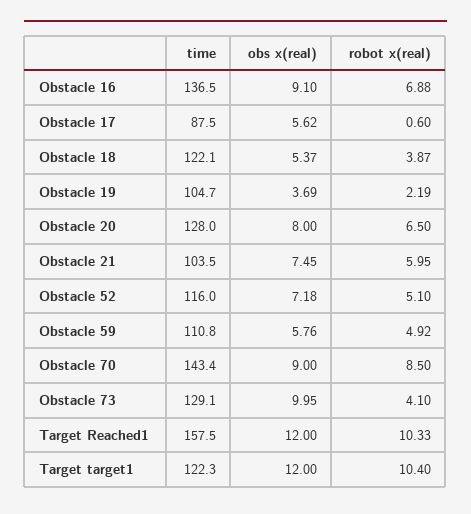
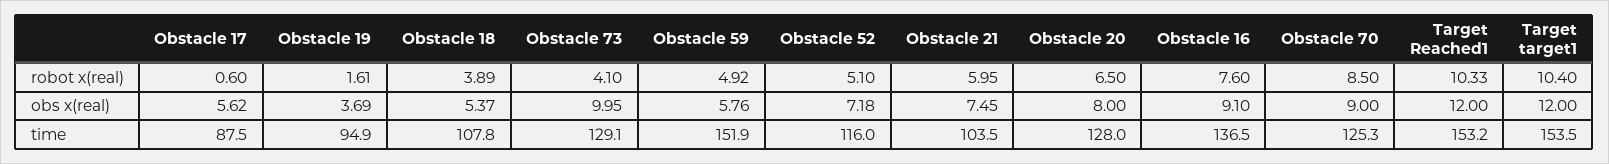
robot x(real), Obstacle 16: 6.88 -> 7.6
time, Obstacle 18: 122.1 -> 107.8
robot x(real), Obstacle 18: 3.87 -> 3.89
time, Obstacle 19: 104.7 -> 94.9
robot x(real), Obstacle 19: 2.19 -> 1.61
time, Obstacle 59: 110.8 -> 151.9
time, Obstacle 70: 143.4 -> 125.3
time, Target Reached1: 157.5 -> 153.2
time, Target target1: 122.3 -> 153.5

